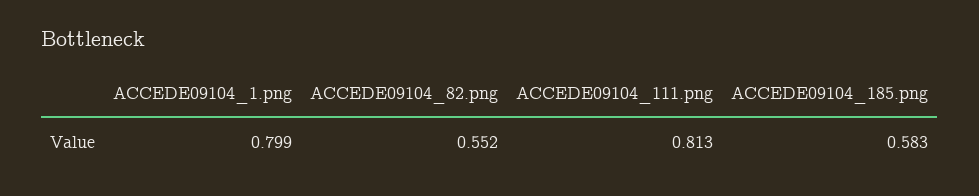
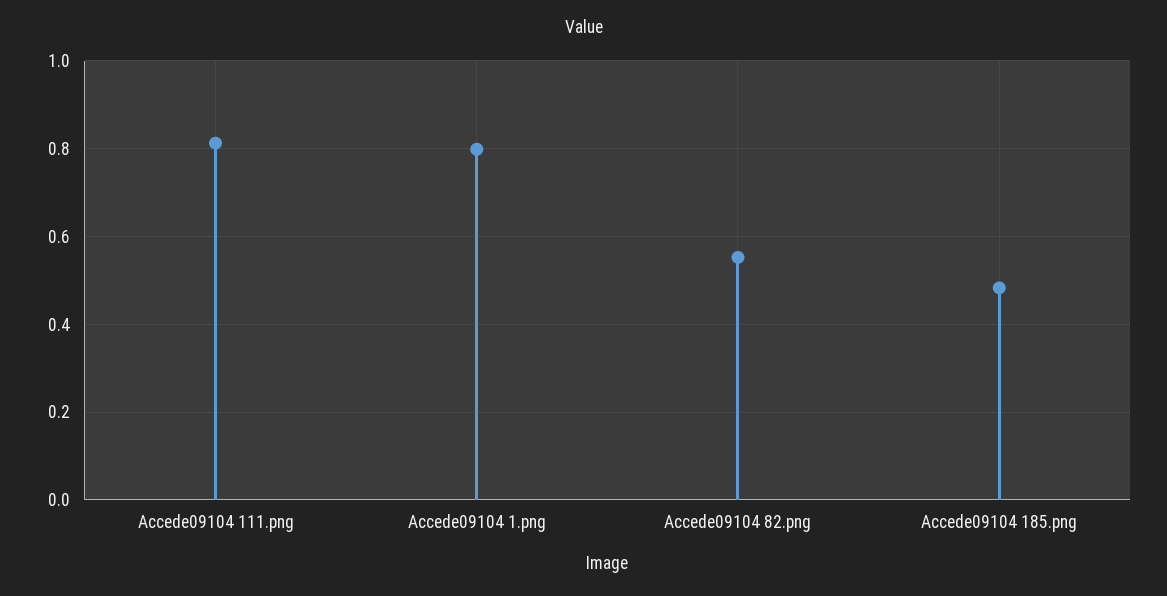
ACCEDE09104_185.png: 0.583 -> 0.48

